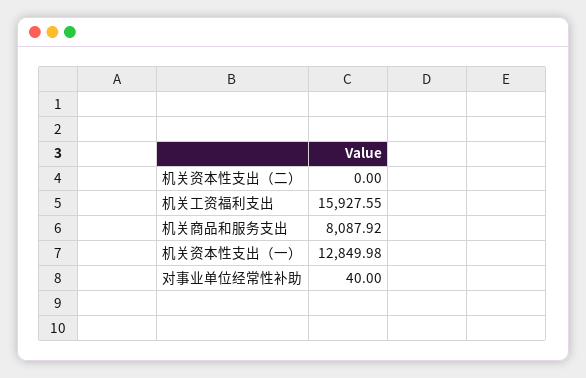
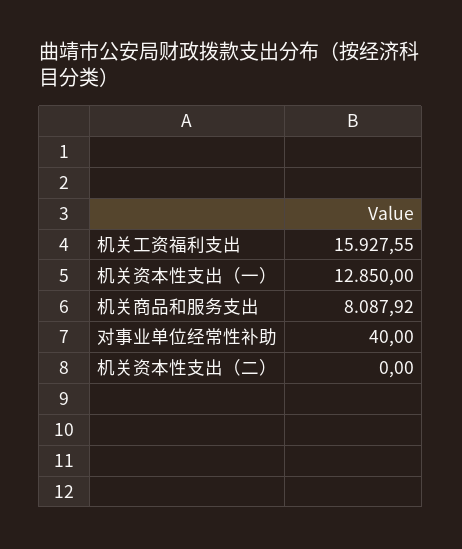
机关资本性支出（一）: 12849.98 -> 12850

